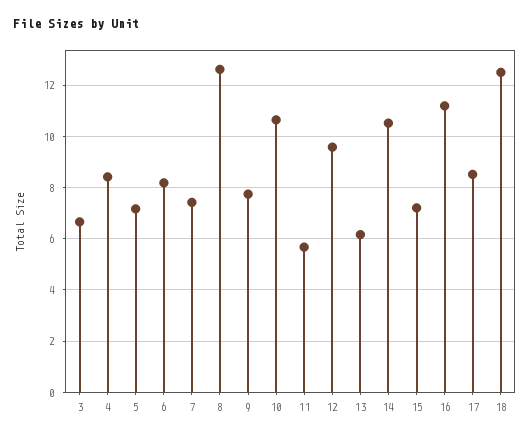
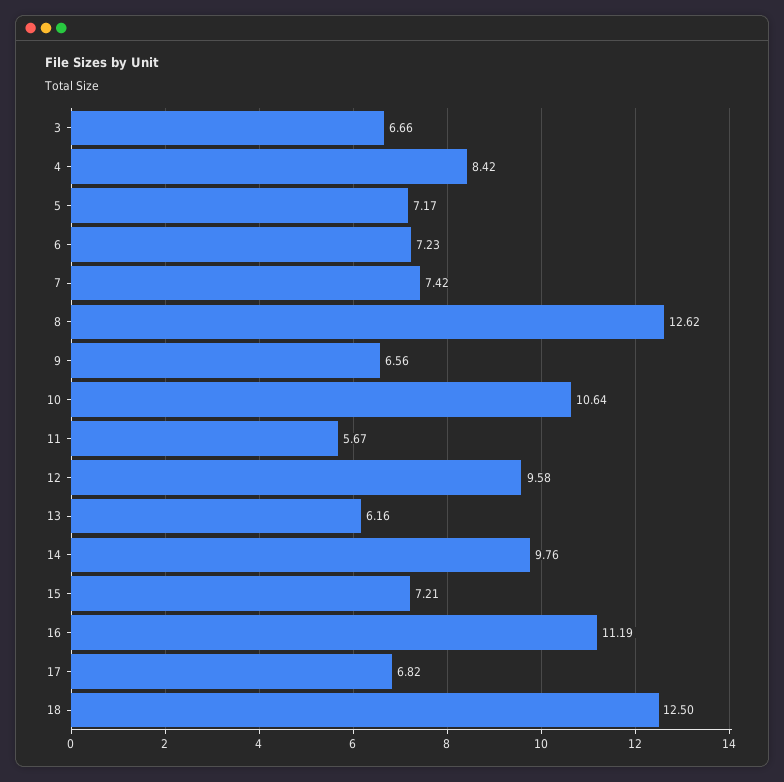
6: 8.25 -> 7.23
9: 7.75 -> 6.56
14: 10.5 -> 9.76
17: 8.5 -> 6.82

